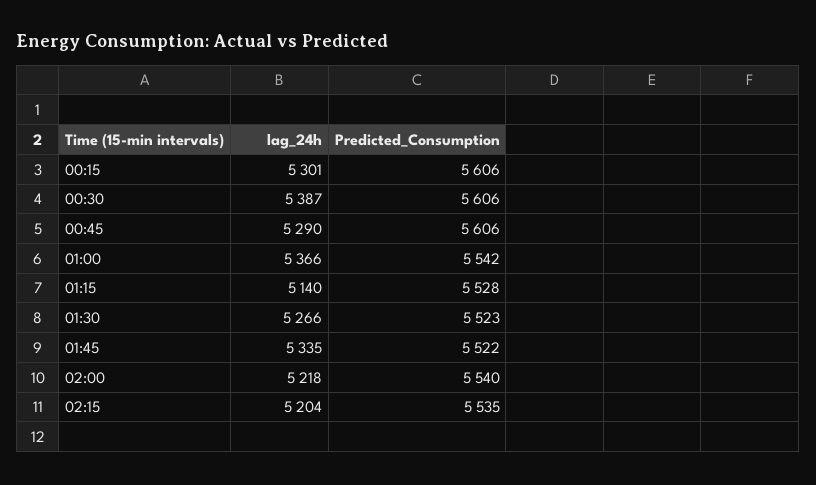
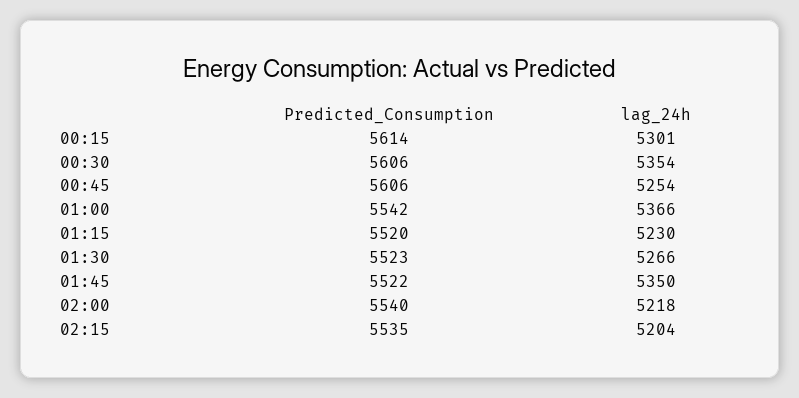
Predicted_Consumption, 00:15: 5606 -> 5614
lag_24h, 00:30: 5387 -> 5354
lag_24h, 00:45: 5290 -> 5254
lag_24h, 01:15: 5140 -> 5230
Predicted_Consumption, 01:15: 5528 -> 5520
lag_24h, 01:45: 5335 -> 5350

